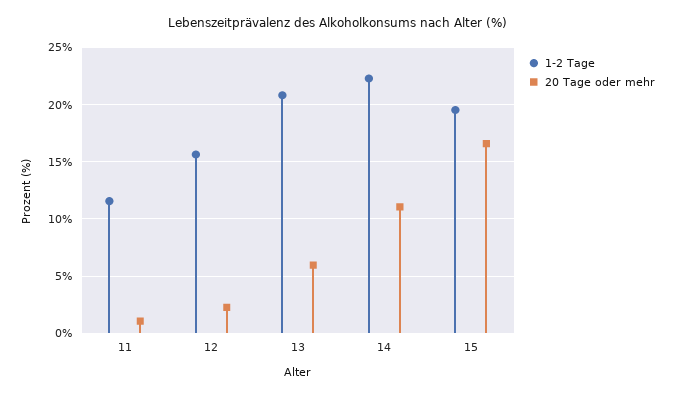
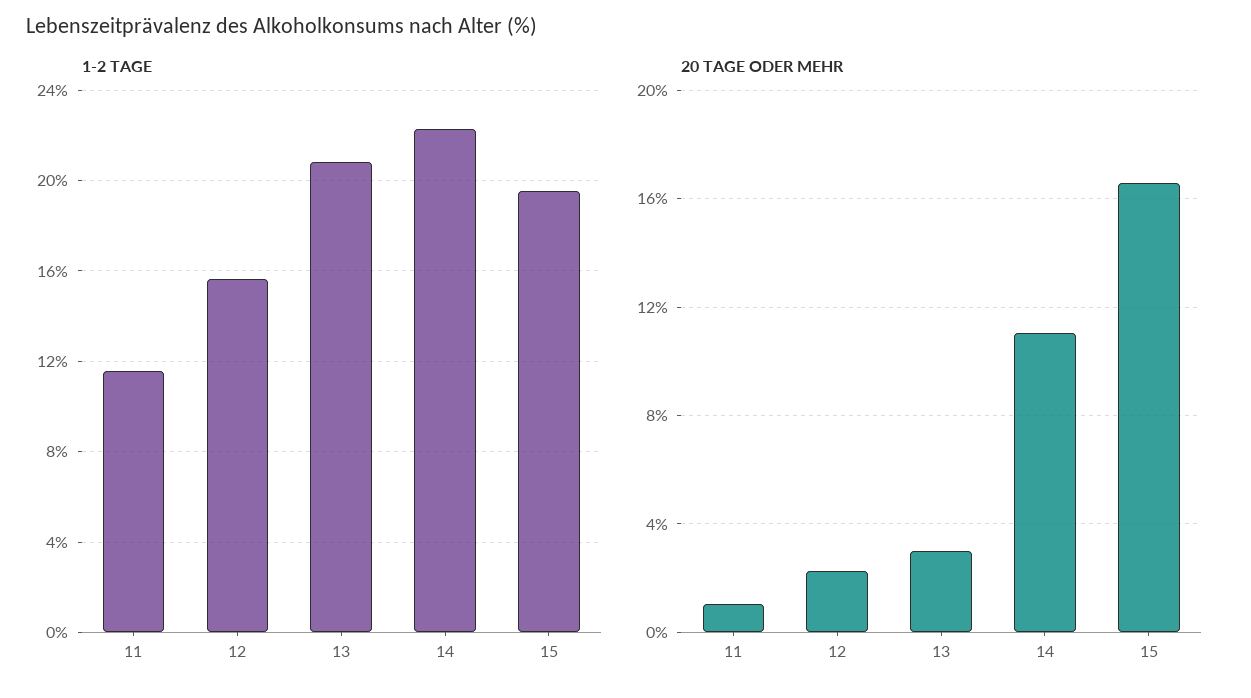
20 Tage oder mehr, 13: 6 -> 3

